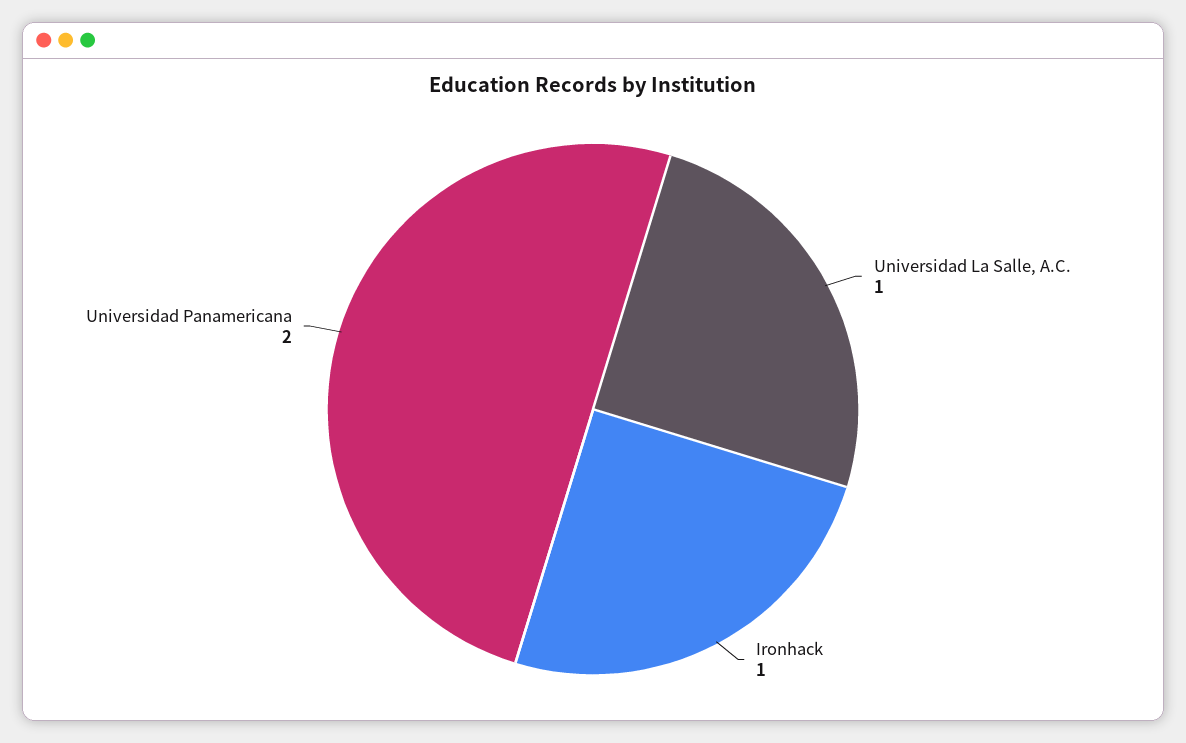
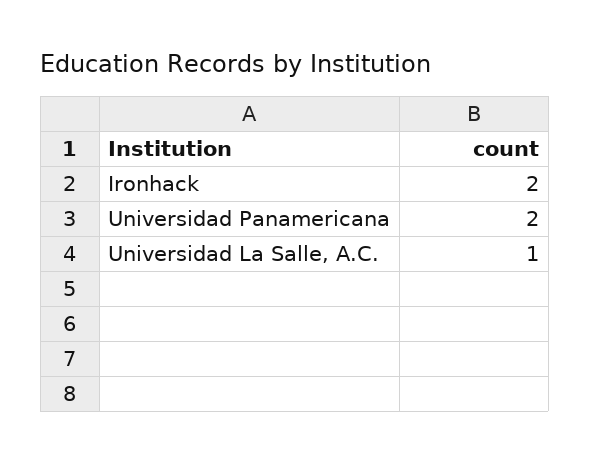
Ironhack: 1 -> 2

